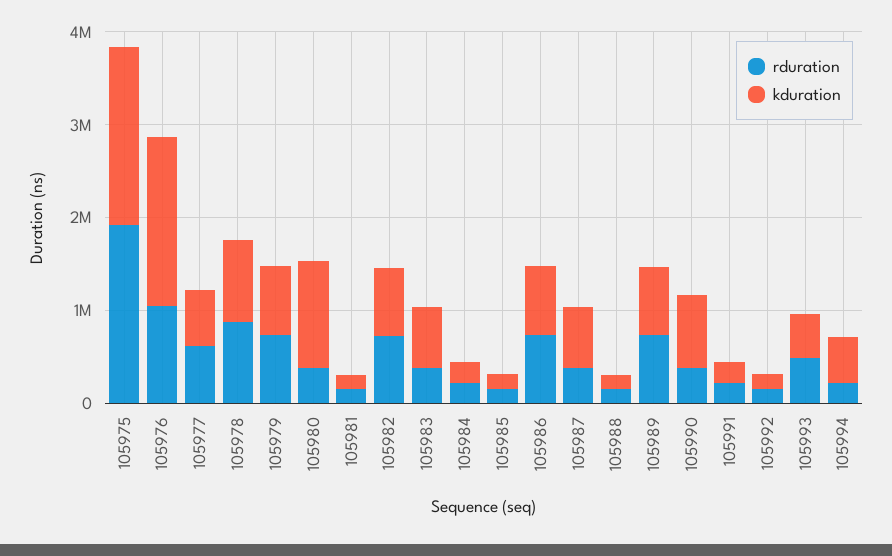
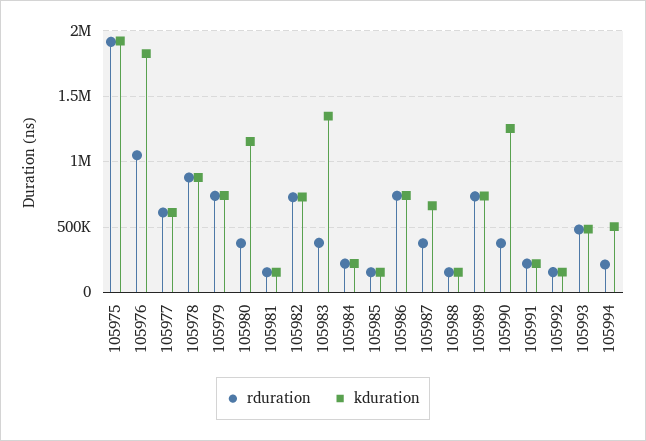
kduration, 105983: 600000 -> 1350000
kduration, 105990: 800000 -> 1250000

